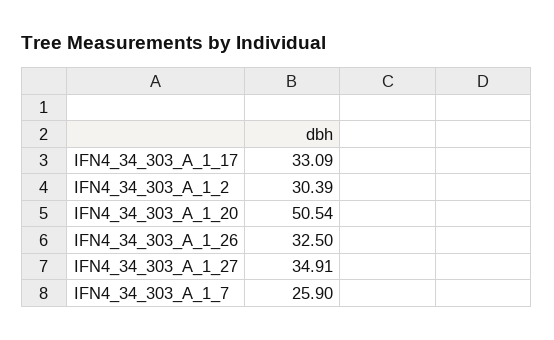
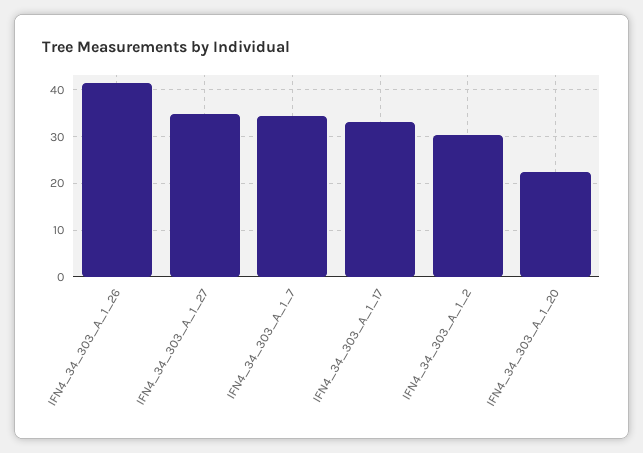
IFN4_34_303_A_1_20: 50.54 -> 22
IFN4_34_303_A_1_26: 32.5 -> 42
IFN4_34_303_A_1_7: 25.9 -> 34

